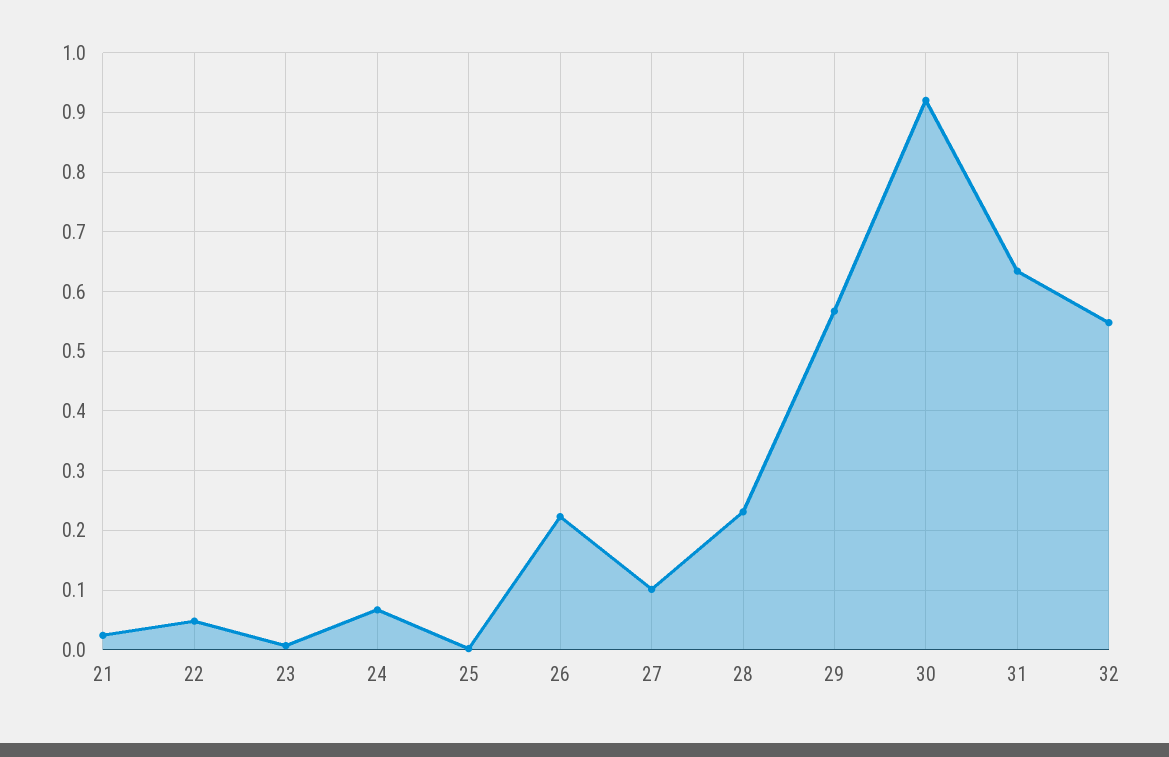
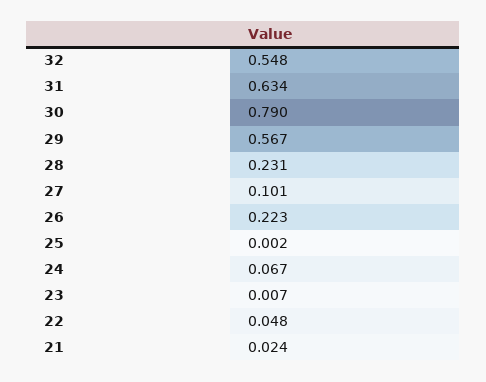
30: 0.92 -> 0.79

